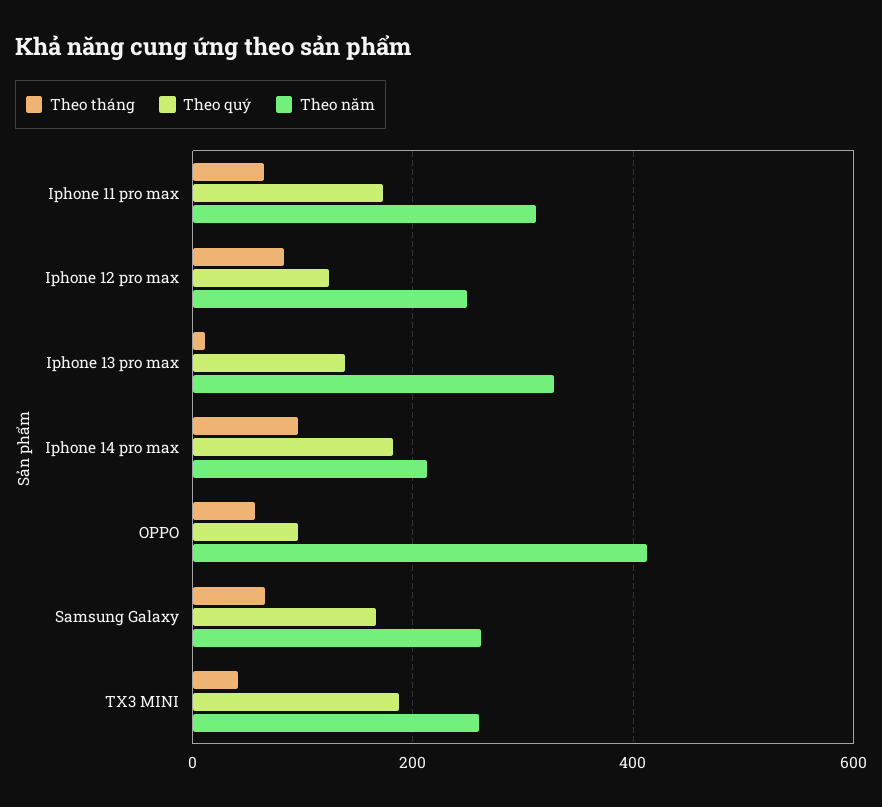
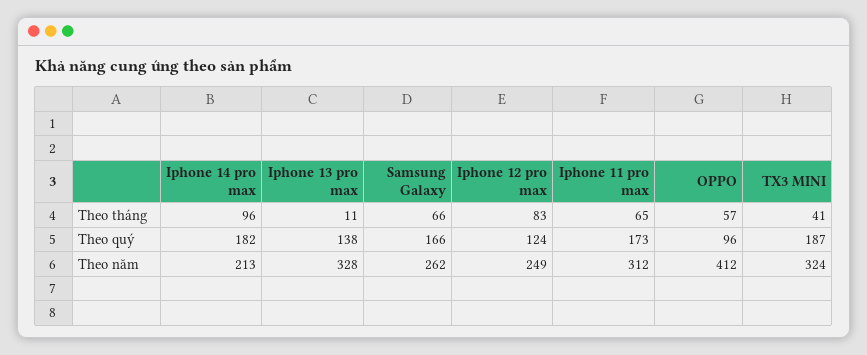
Theo năm, TX3 MINI: 260 -> 324

